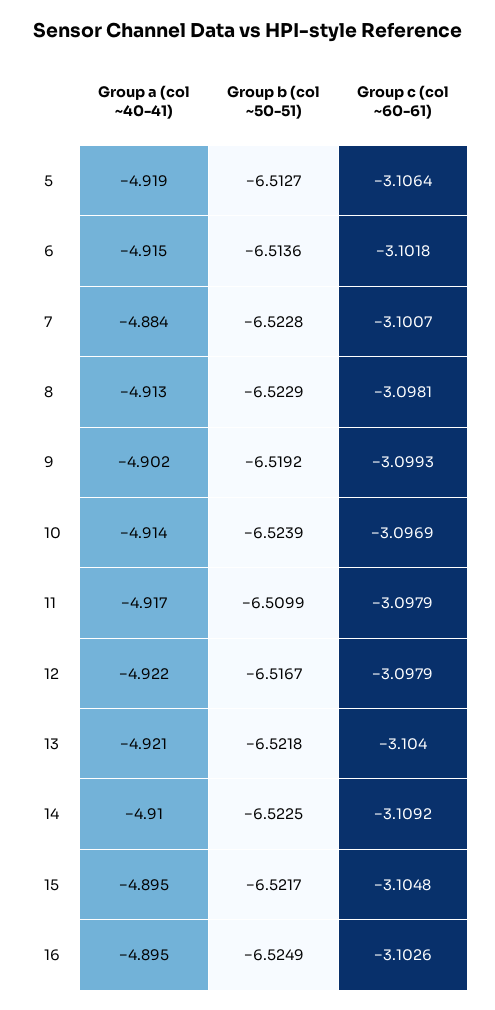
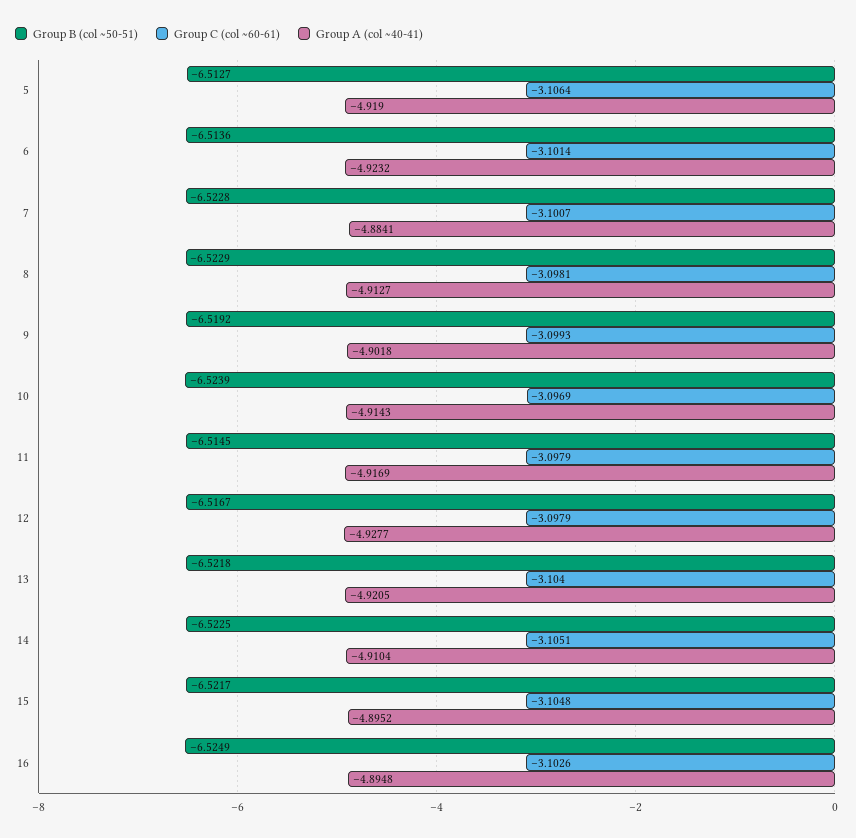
Group a (col ~40-41), 6: -4.915 -> -4.9232
Group c (col ~60-61), 6: -3.1018 -> -3.1014
Group b (col ~50-51), 11: -6.5099 -> -6.5145
Group a (col ~40-41), 12: -4.922 -> -4.9277
Group c (col ~60-61), 14: -3.1092 -> -3.1051

